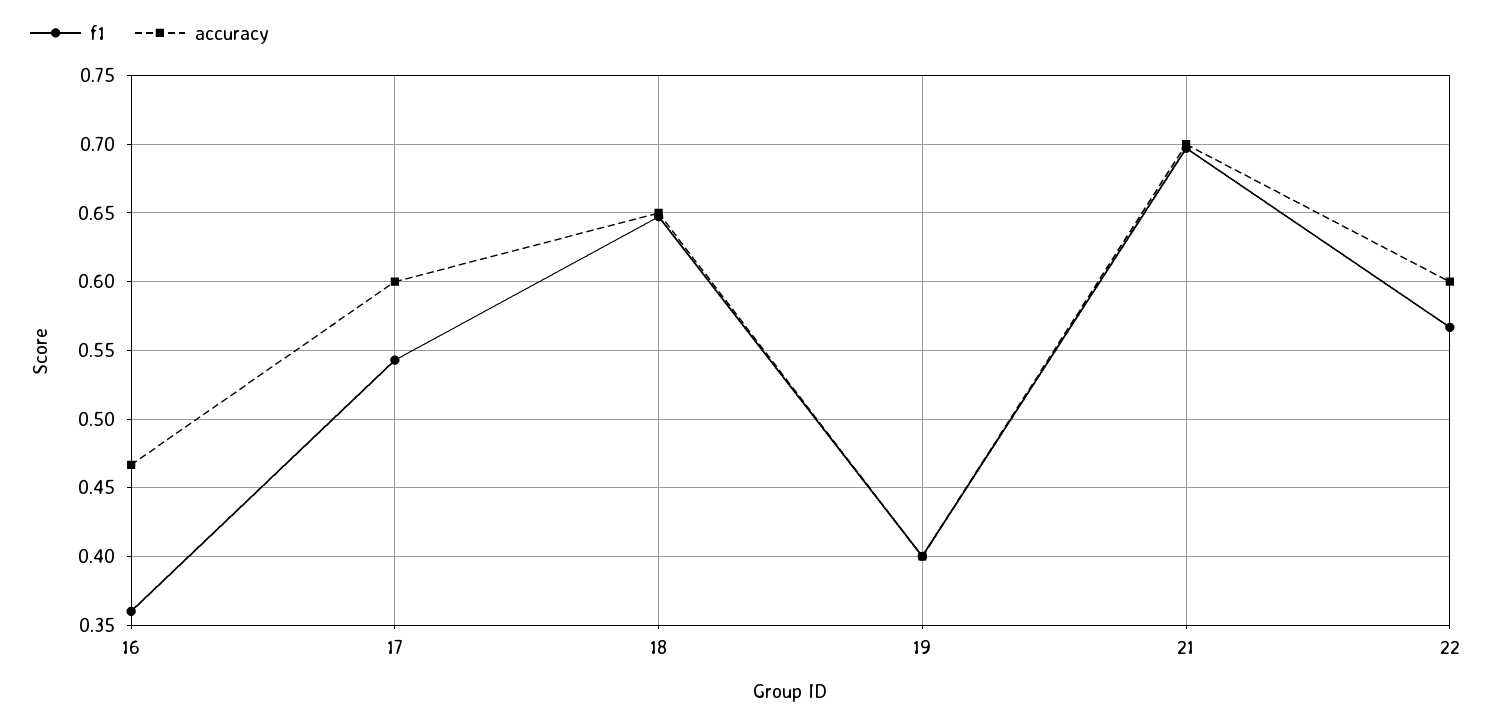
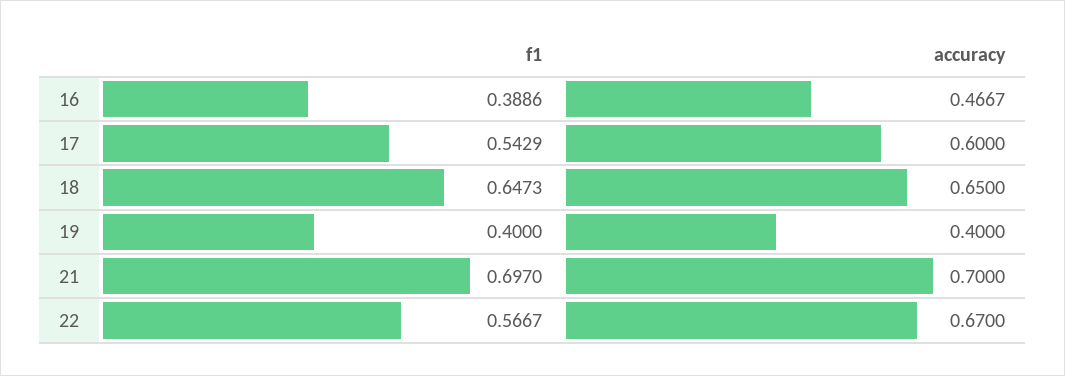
f1, 16: 0.36 -> 0.3886
accuracy, 22: 0.6 -> 0.67

